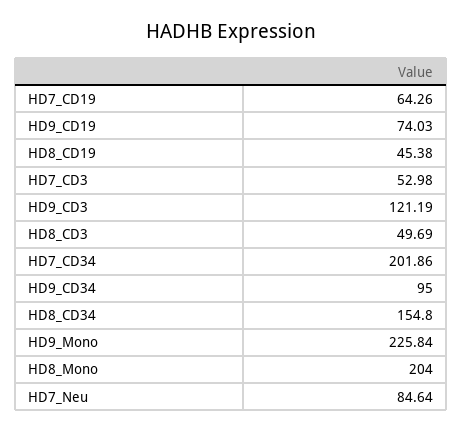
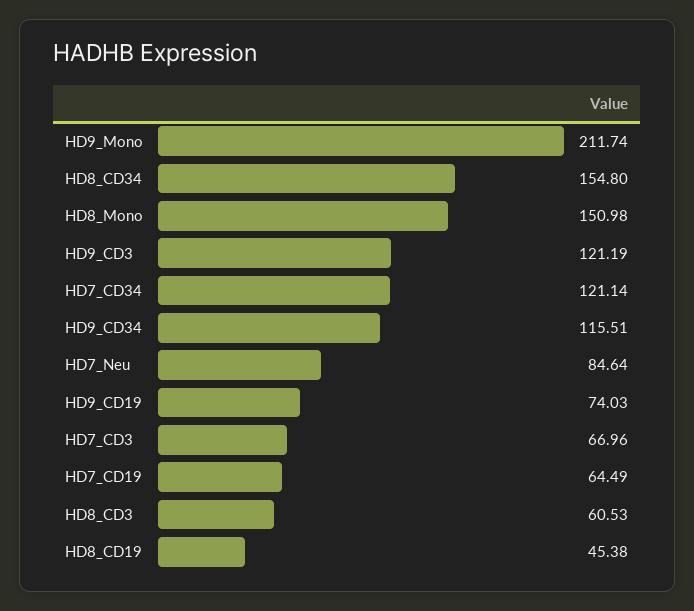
HD7_CD19: 64.26 -> 64.49
HD7_CD3: 52.98 -> 66.96
HD8_CD3: 49.69 -> 60.53
HD7_CD34: 201.86 -> 121.14
HD9_CD34: 95 -> 115.51
HD9_Mono: 225.84 -> 211.74
HD8_Mono: 204 -> 150.98

